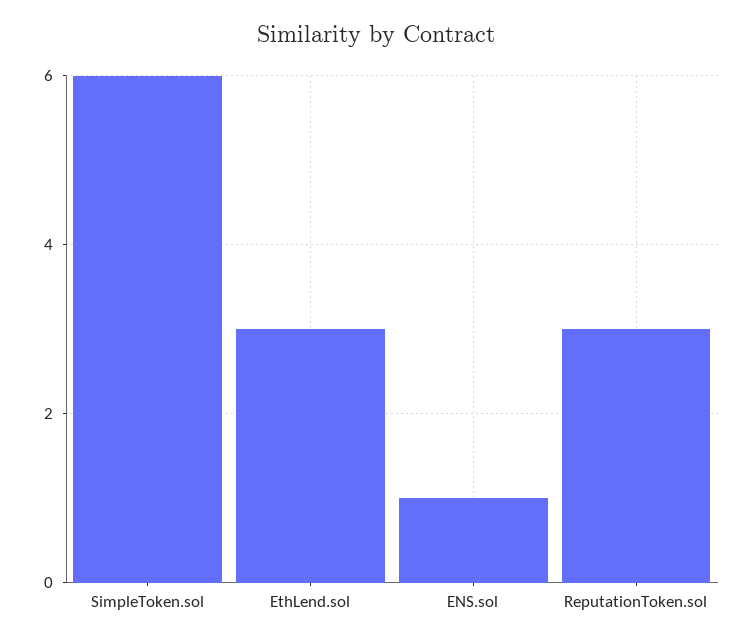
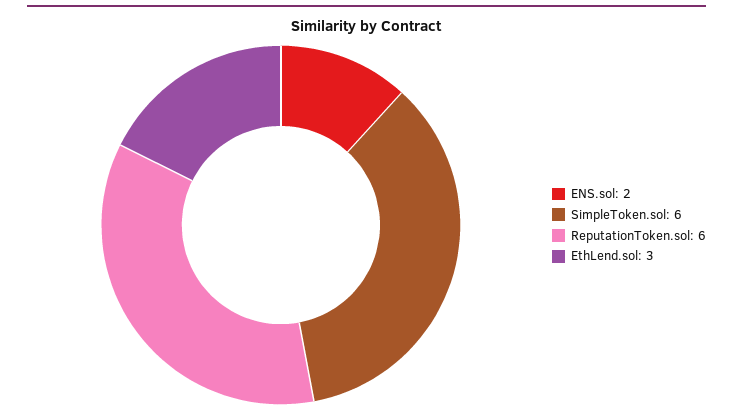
ENS.sol: 1 -> 2
ReputationToken.sol: 3 -> 6

